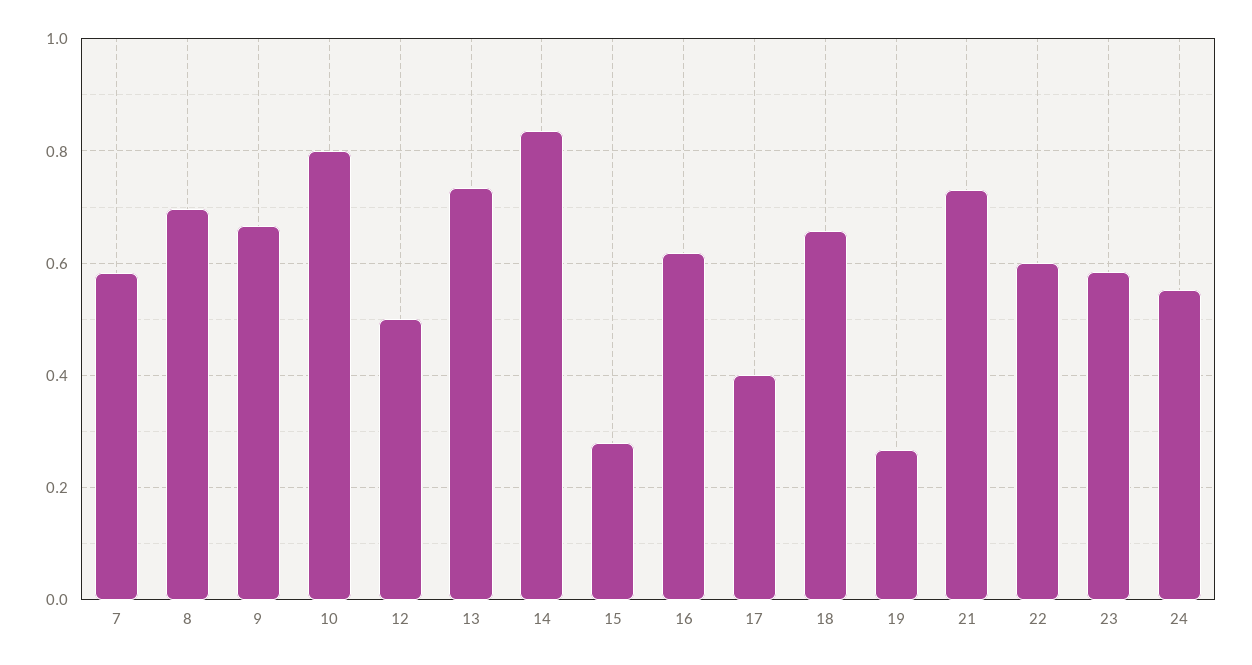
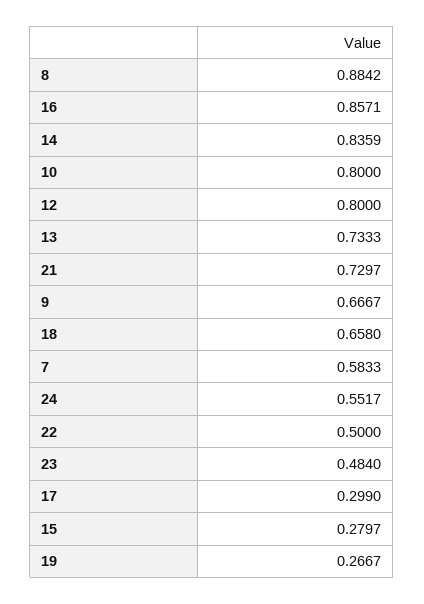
8: 0.7 -> 0.8842
12: 0.5 -> 0.8
16: 0.62 -> 0.8571
17: 0.4 -> 0.299
22: 0.6 -> 0.5
23: 0.58 -> 0.484

